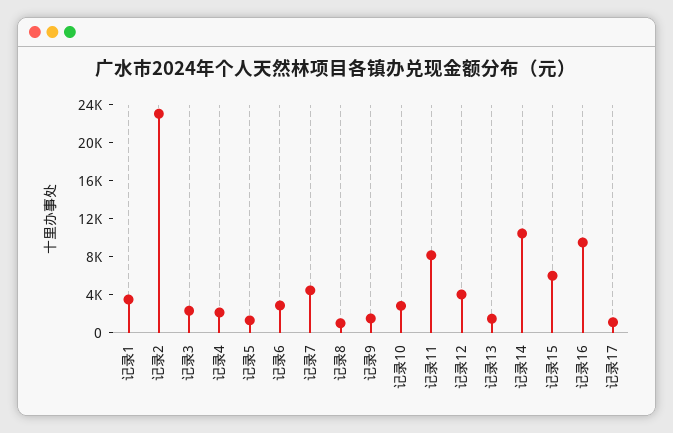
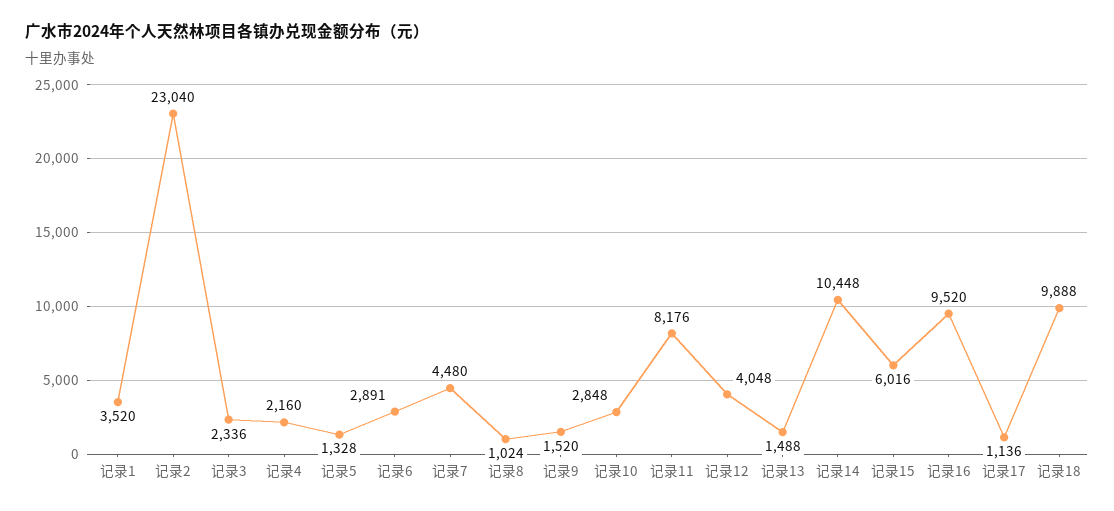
记录18: none -> 9888

